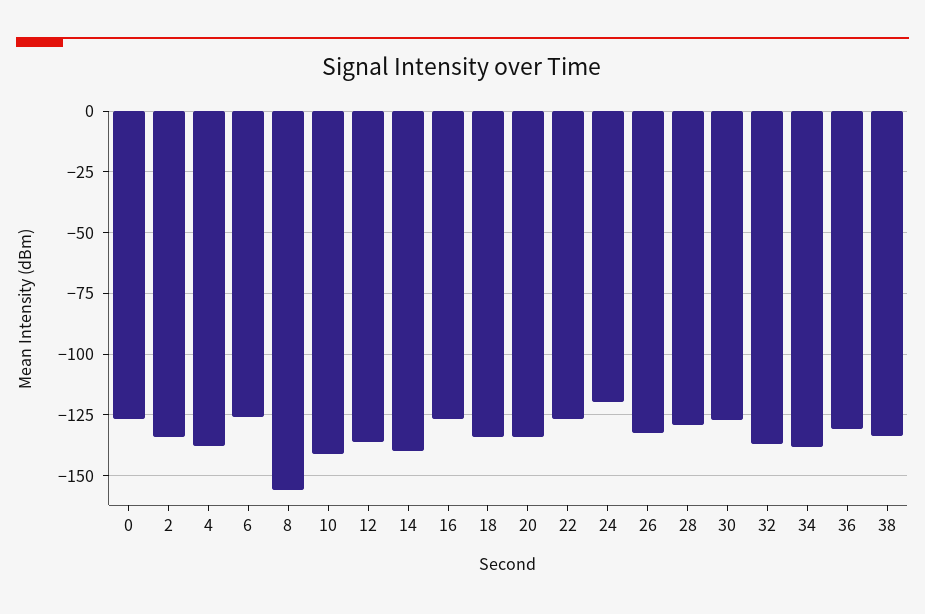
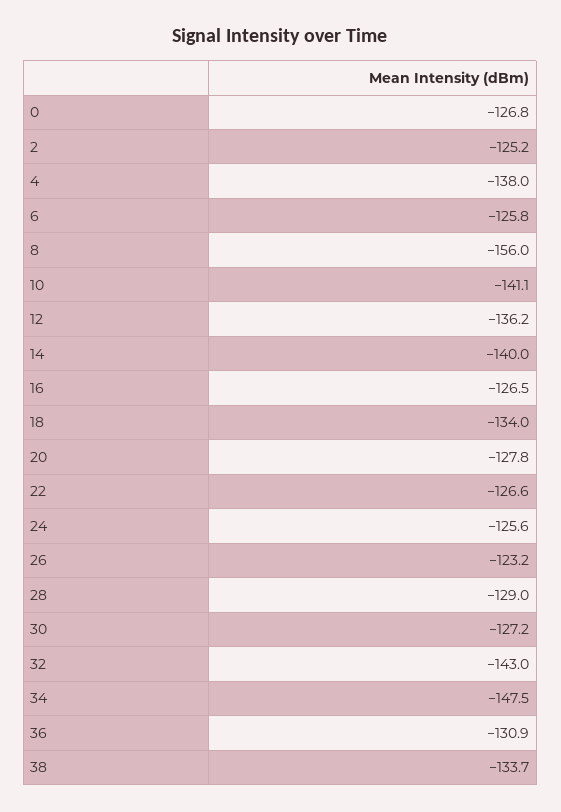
2: -135 -> -125.2
20: -135 -> -127.8
24: -120 -> -125.6
26: -132.5 -> -123.2
32: -137.5 -> -143
34: -137.5 -> -147.5

